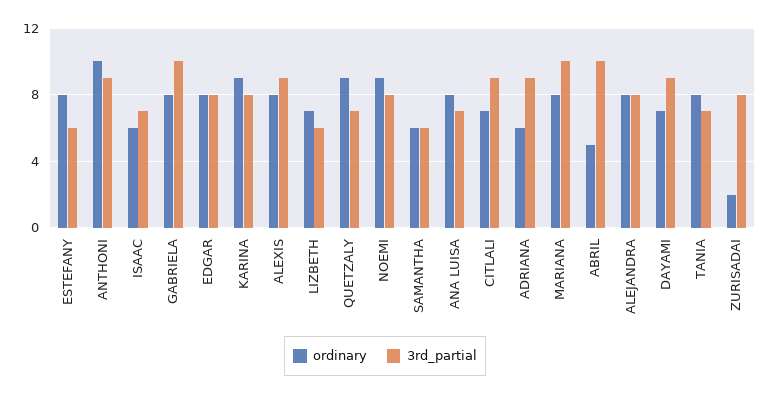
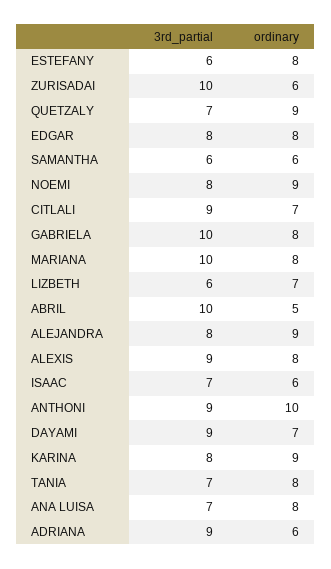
ordinary, ALEJANDRA: 8 -> 9
ordinary, ZURISADAI: 2 -> 6
3rd_partial, ZURISADAI: 8 -> 10

